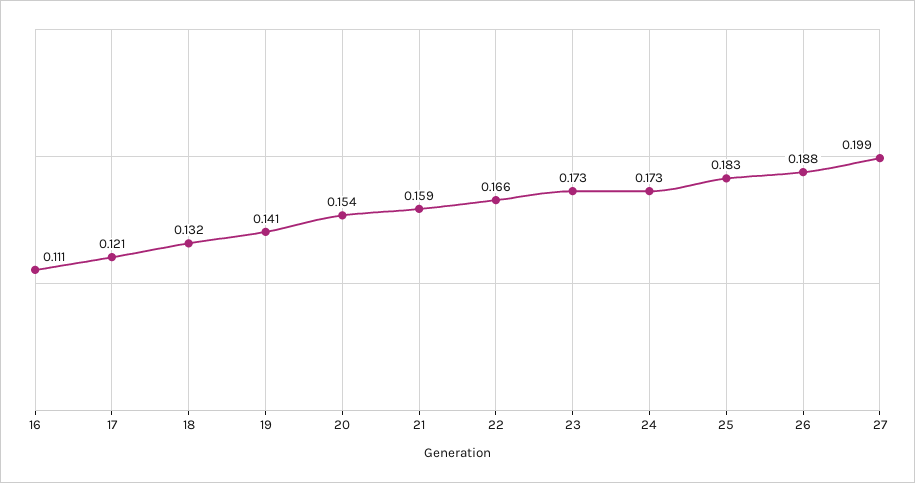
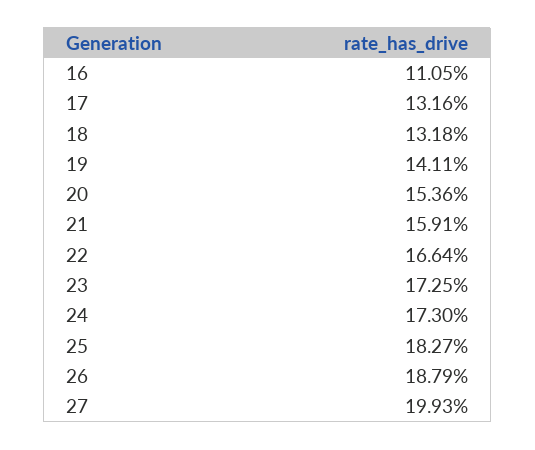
17: 0.121 -> 0.1316

